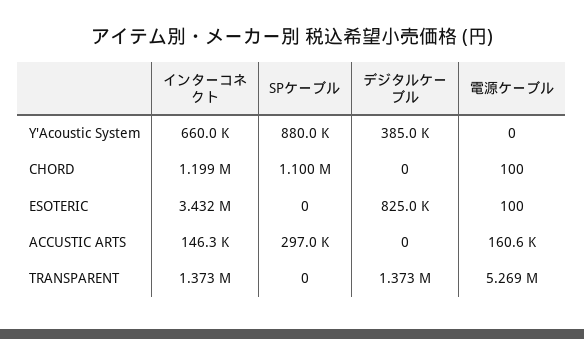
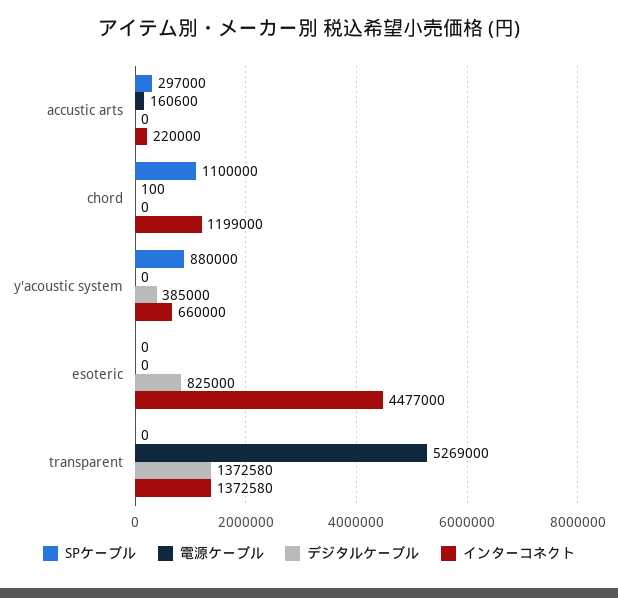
インターコネクト, ESOTERIC: 3432000 -> 4477000
電源ケーブル, ESOTERIC: 100 -> 0
インターコネクト, ACCUSTIC ARTS: 146300 -> 220000

